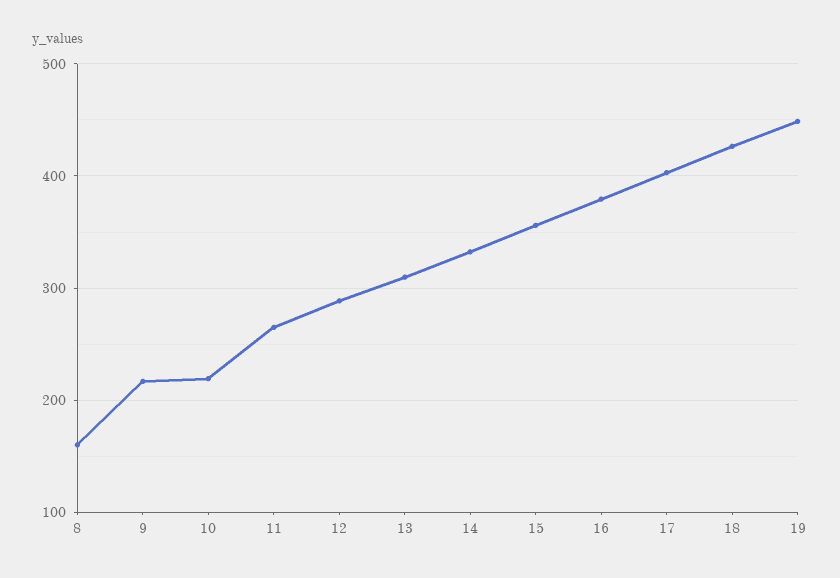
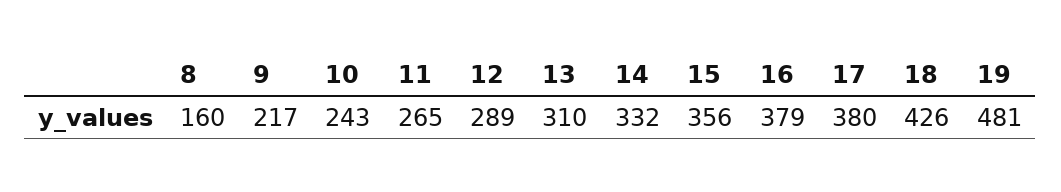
10: 220 -> 243
17: 400 -> 380
19: 450 -> 481

